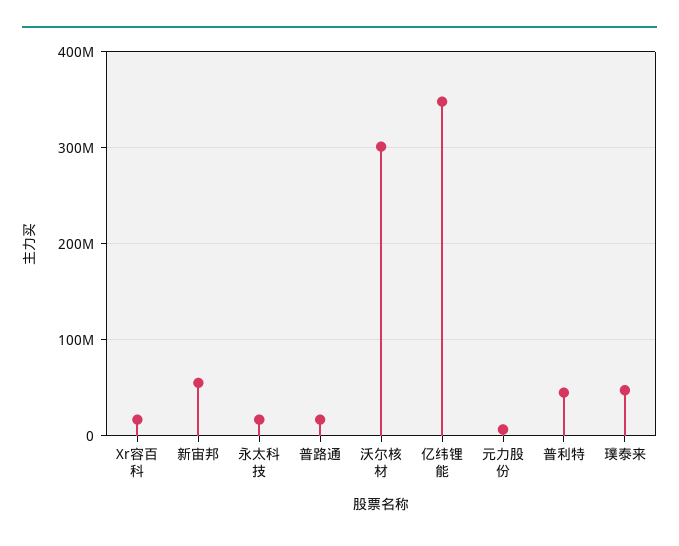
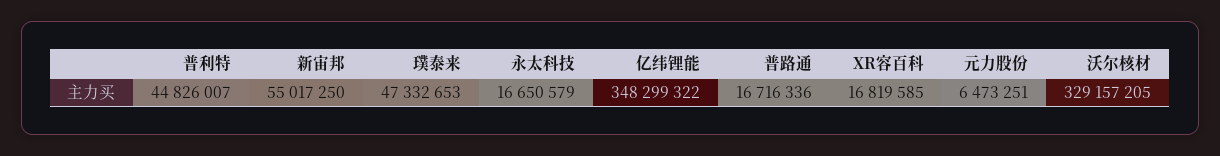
沃尔核材: 300000000 -> 329157205

